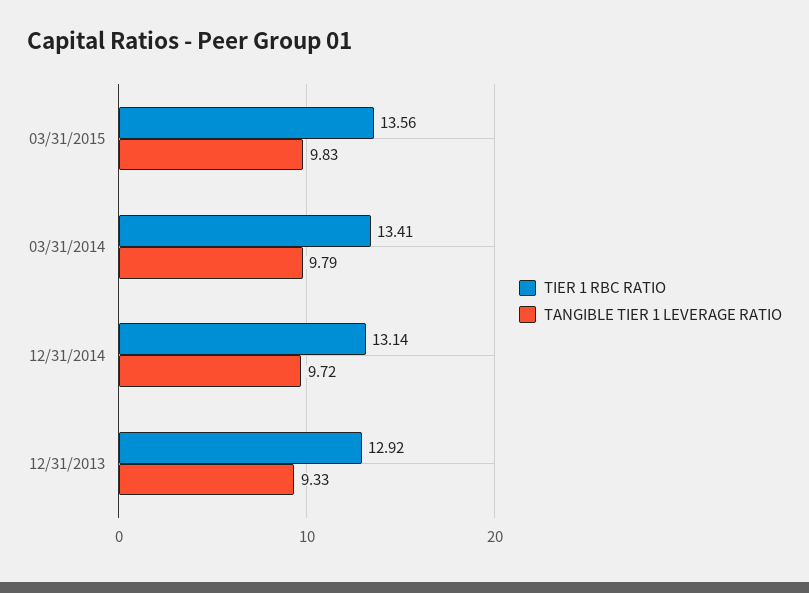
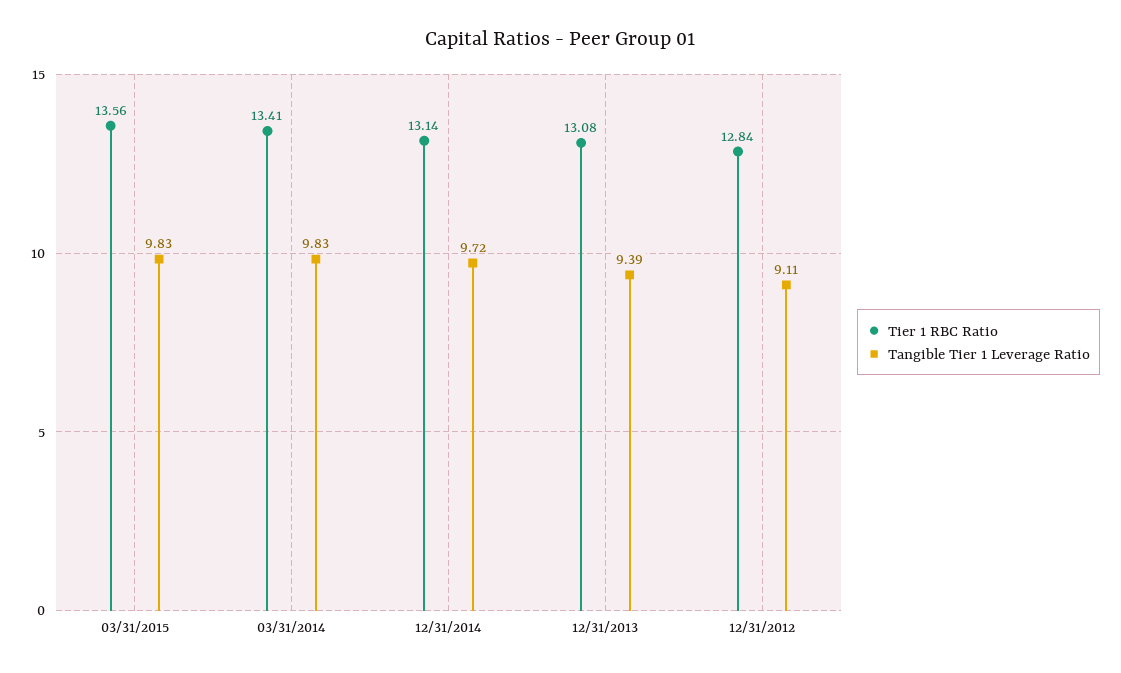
TANGIBLE TIER 1 LEVERAGE RATIO, 03/31/2014: 9.79 -> 9.83
TIER 1 RBC RATIO, 12/31/2013: 12.92 -> 13.08
TANGIBLE TIER 1 LEVERAGE RATIO, 12/31/2013: 9.33 -> 9.39
TIER 1 RBC RATIO, 12/31/2012: none -> 12.84
TANGIBLE TIER 1 LEVERAGE RATIO, 12/31/2012: none -> 9.11

